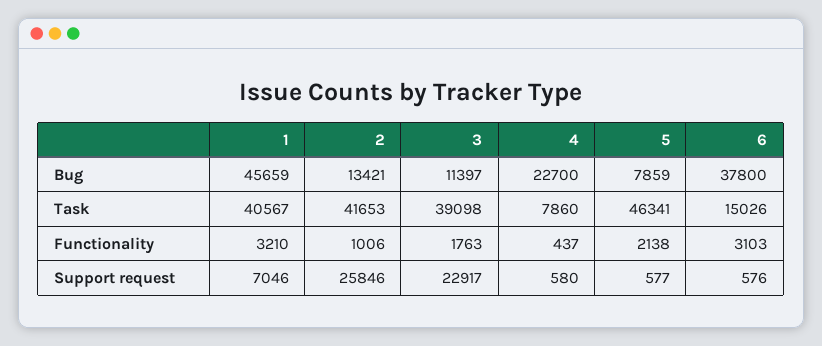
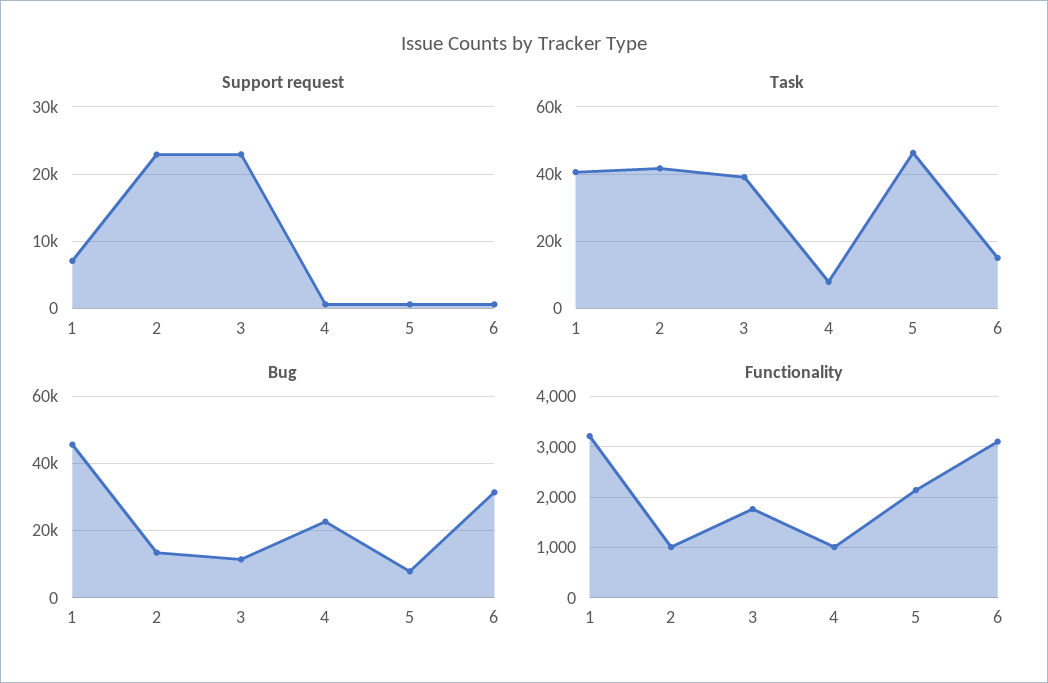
Bug, 6: 37800 -> 32000
Functionality, 4: 437 -> 1000
Support request, 2: 25846 -> 23000

